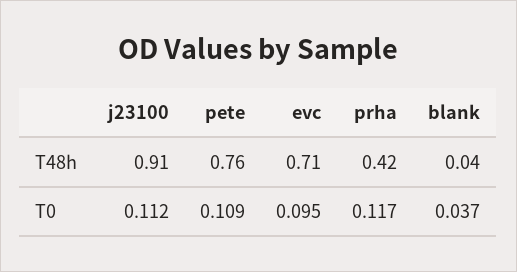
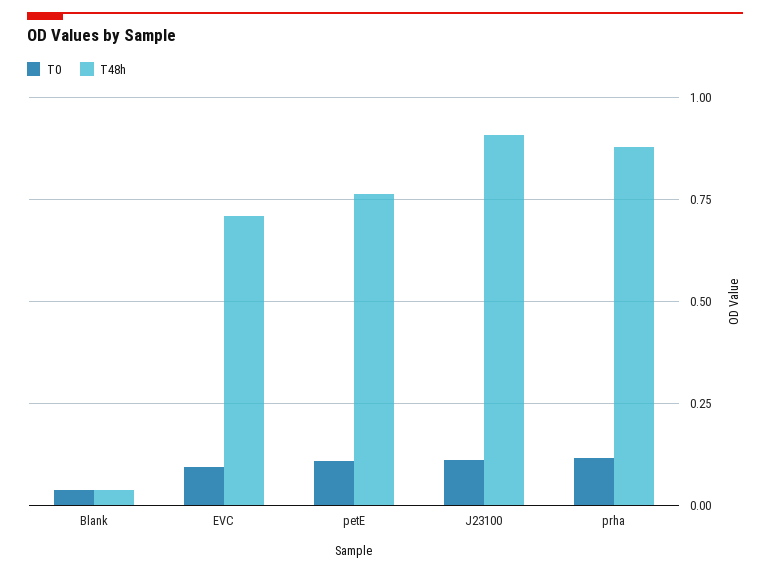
T48h, prha: 0.42 -> 0.875

